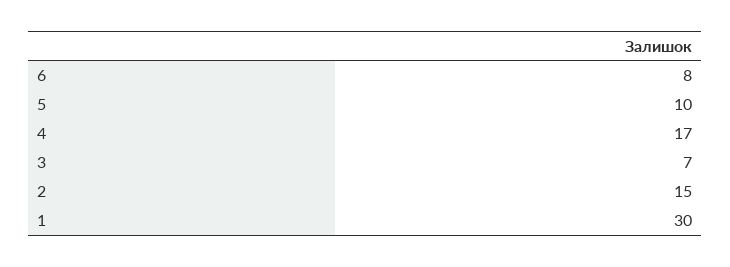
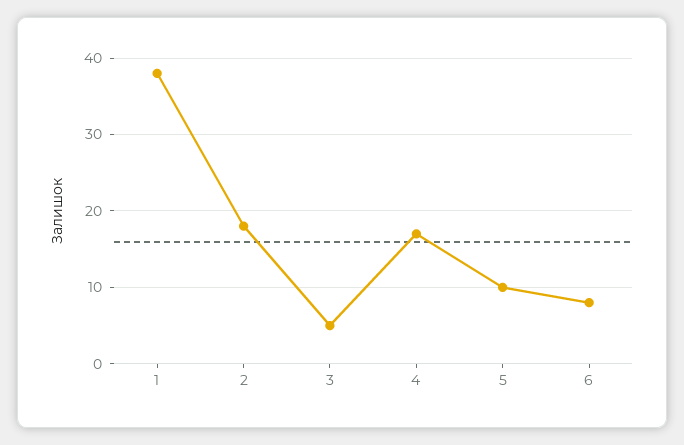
3: 7 -> 5
2: 15 -> 18
1: 30 -> 38

